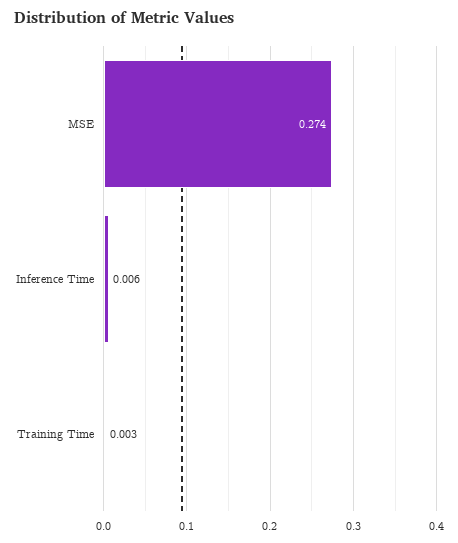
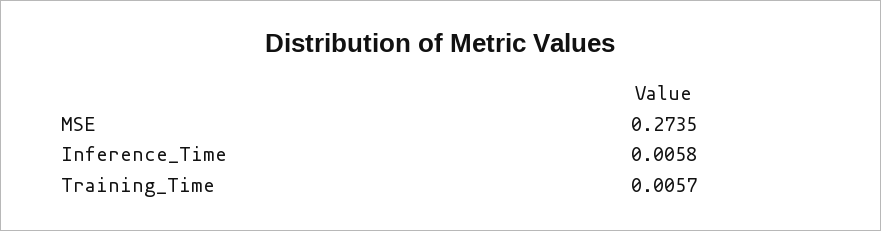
Training Time: 0.003 -> 0.0057

